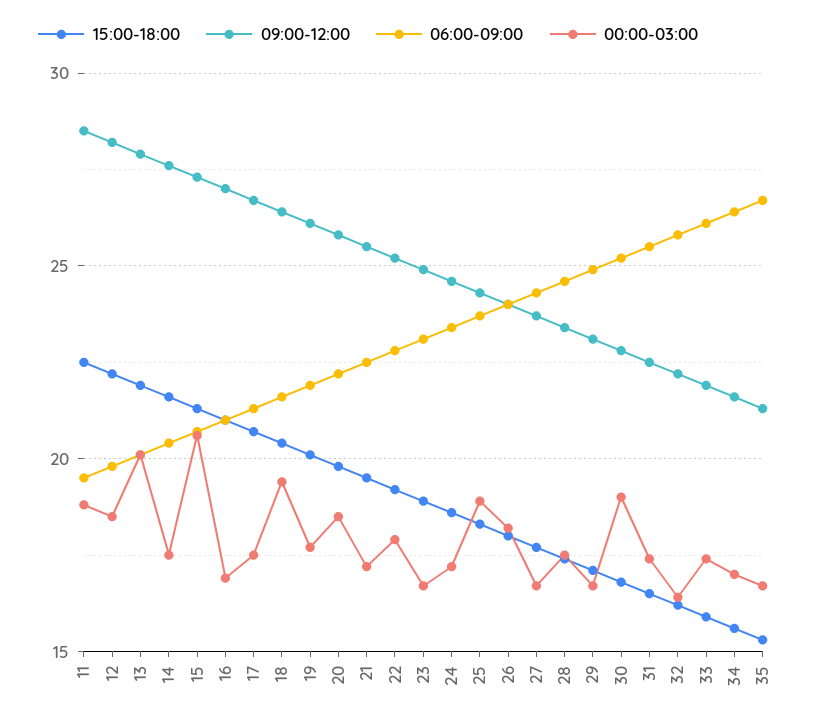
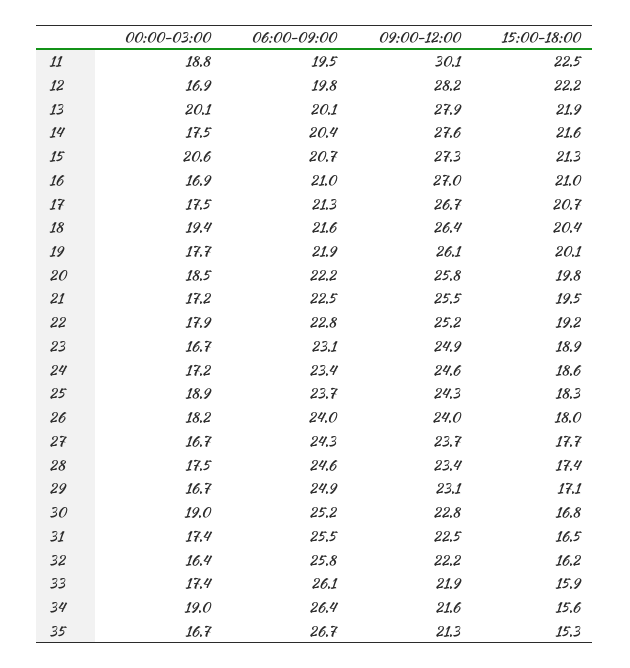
09:00-12:00, 11: 28.5 -> 30.1
00:00-03:00, 12: 18.5 -> 16.9
00:00-03:00, 34: 17 -> 19

